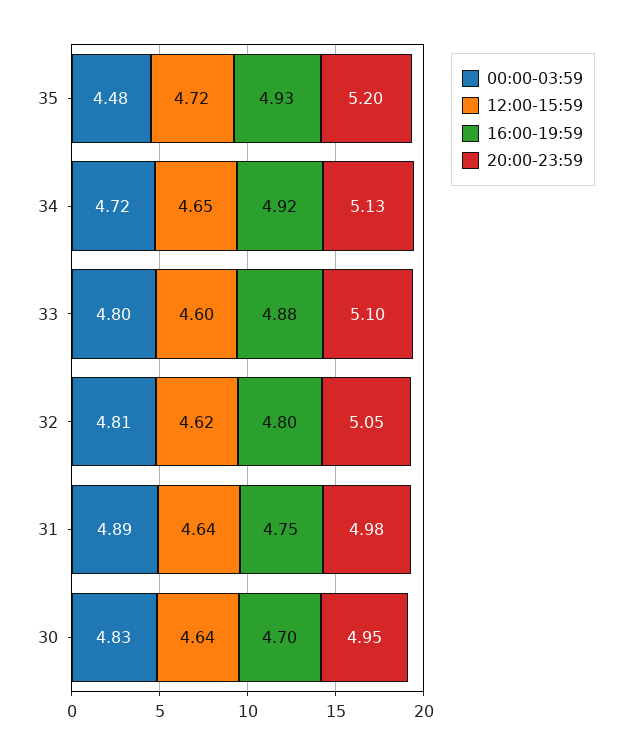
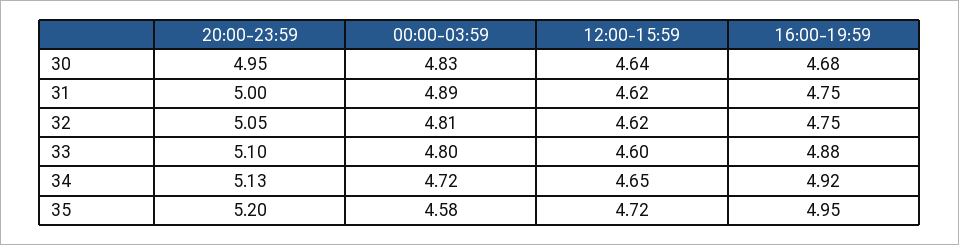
00:00-03:59, 35: 4.48 -> 4.58
16:00-19:59, 35: 4.93 -> 4.95
16:00-19:59, 32: 4.8 -> 4.75
12:00-15:59, 31: 4.64 -> 4.62
20:00-23:59, 31: 4.98 -> 5
16:00-19:59, 30: 4.7 -> 4.68

